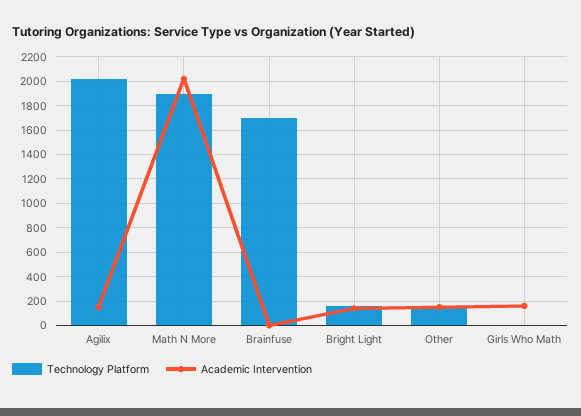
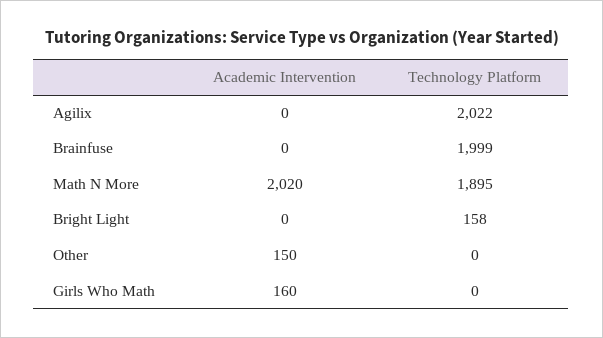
Academic Intervention, Agilix: 150 -> 0
Technology Platform, Brainfuse: 1700 -> 1999
Academic Intervention, Bright Light: 150 -> 0
Technology Platform, Other: 150 -> 0

